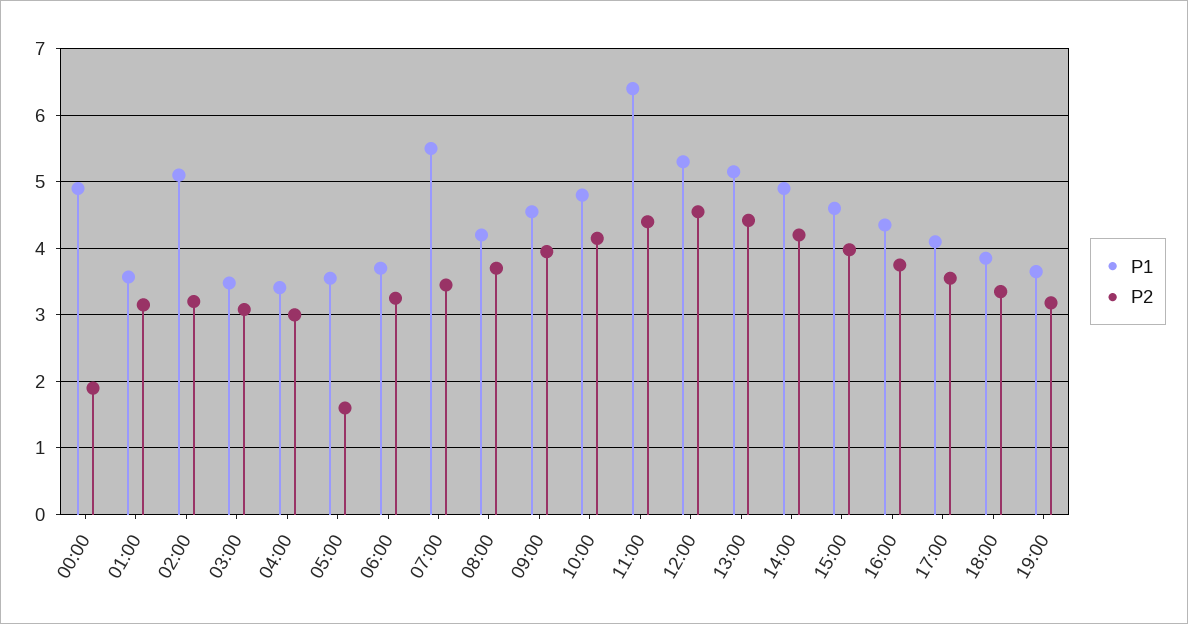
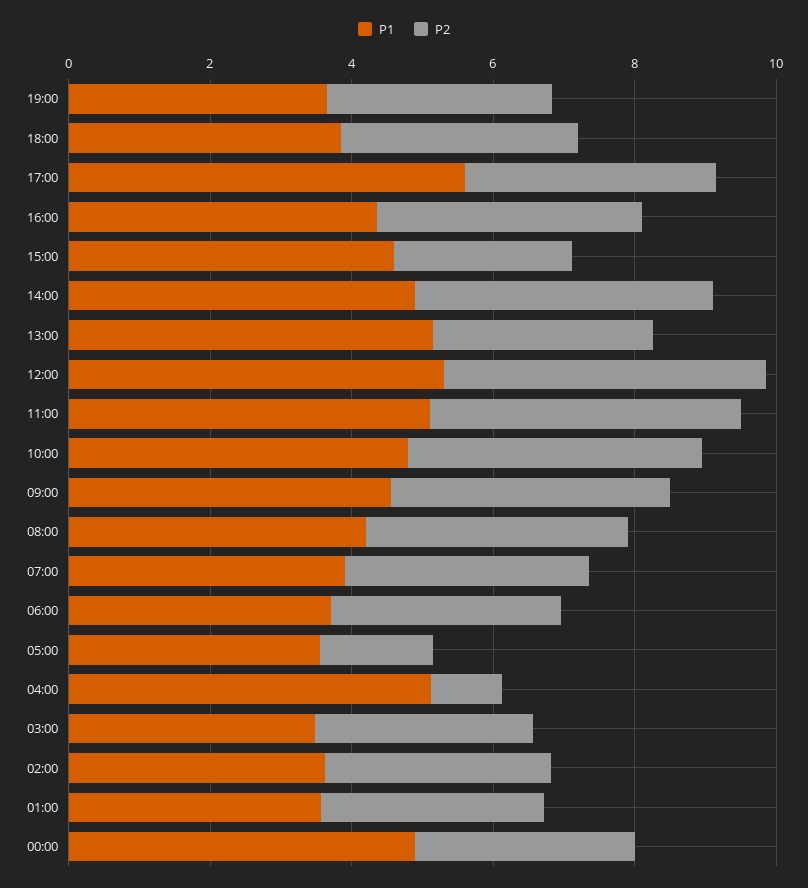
P2, 00:00: 1.9 -> 3
P1, 02:00: 5.1 -> 3.5
P1, 04:00: 3.4 -> 5
P2, 04:00: 3 -> 1
P1, 07:00: 5.5 -> 4
P1, 11:00: 6.4 -> 5
P2, 13:00: 4.4 -> 3
P2, 15:00: 4 -> 2.5
P1, 17:00: 4.1 -> 5.5

